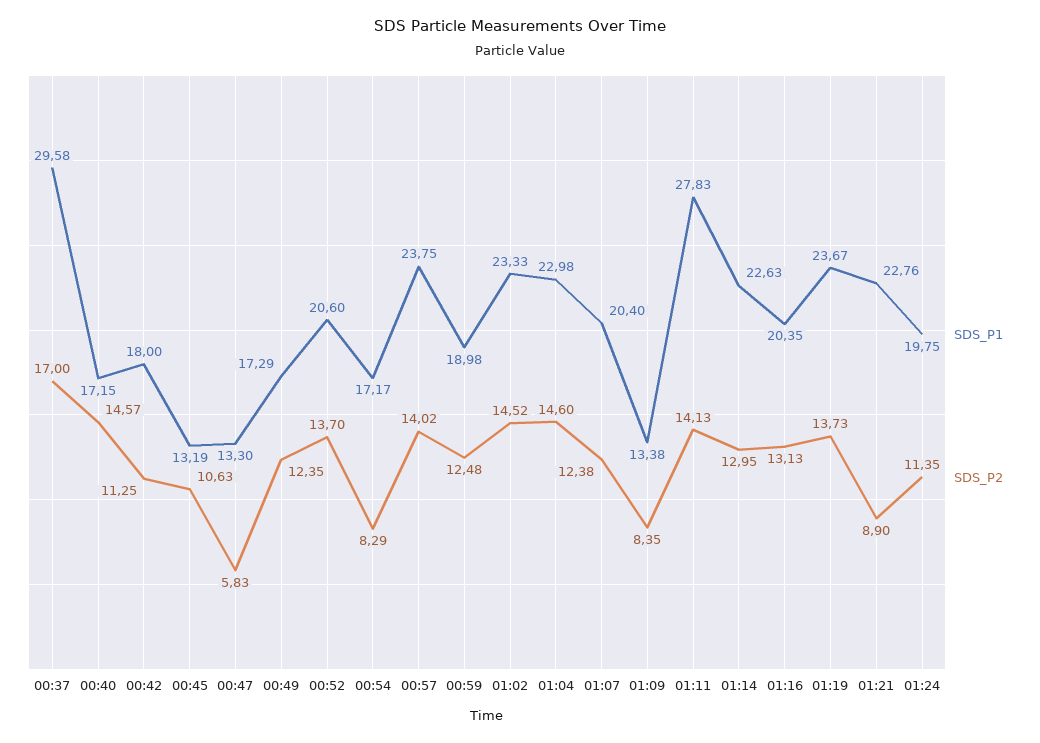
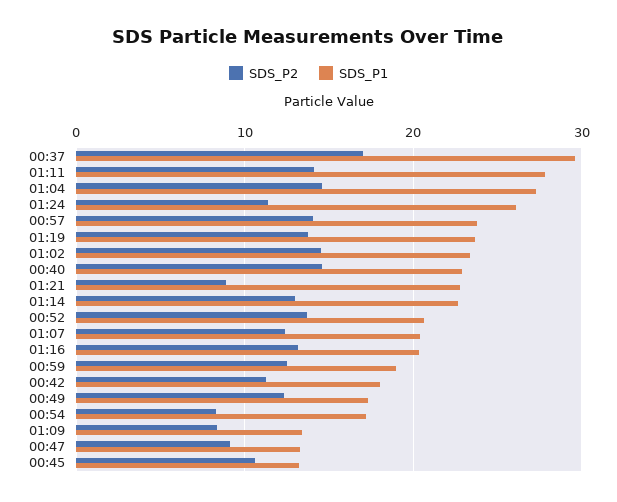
SDS_P1, 00:40: 17.15 -> 23
SDS_P2, 00:47: 5.83 -> 9
SDS_P1, 01:04: 22.98 -> 27
SDS_P1, 01:24: 19.75 -> 26

